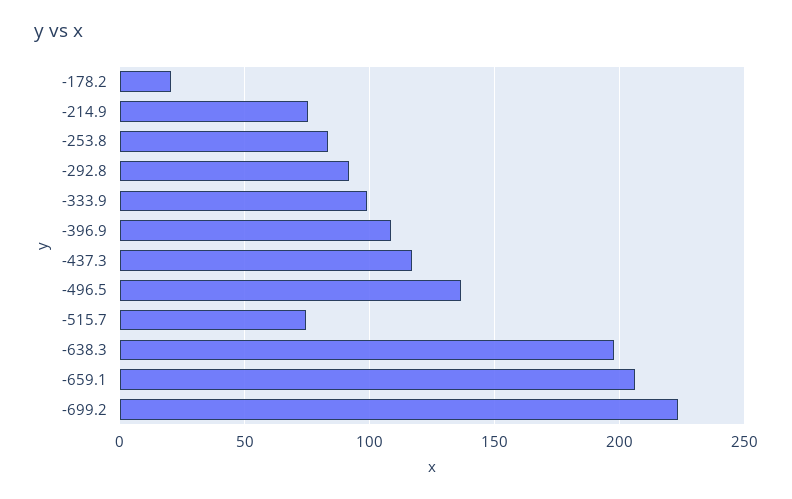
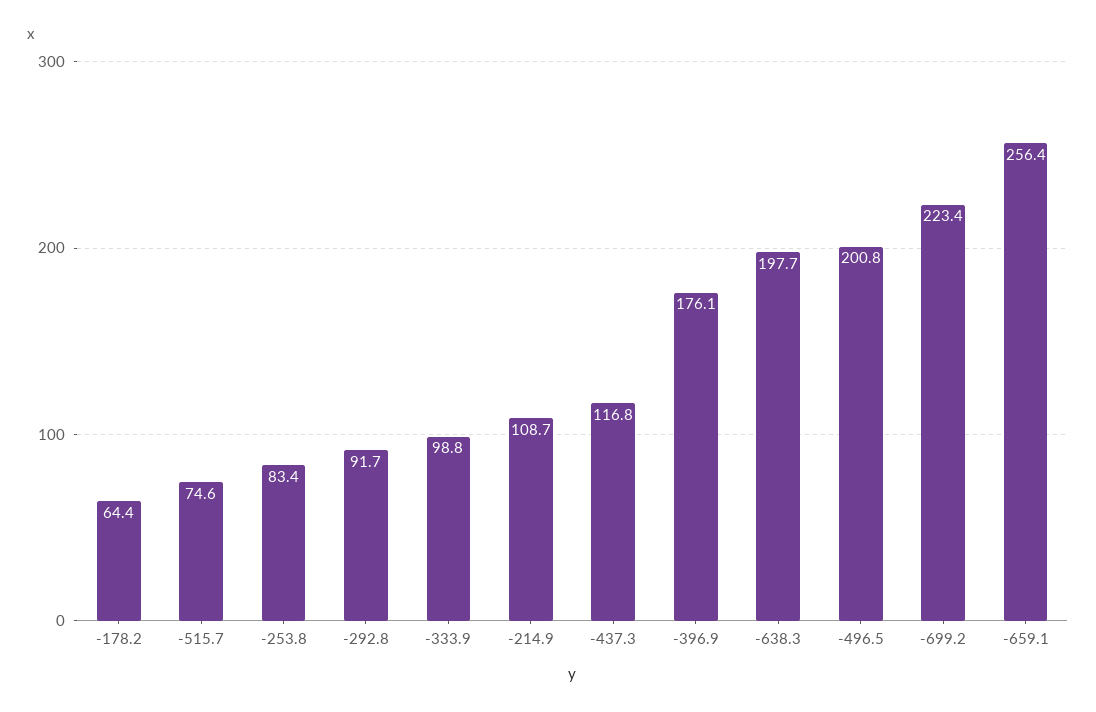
-178.2: 20 -> 64.4
-214.9: 75 -> 108.7
-396.9: 110 -> 176.1
-496.5: 135 -> 200.8
-659.1: 205 -> 256.4

